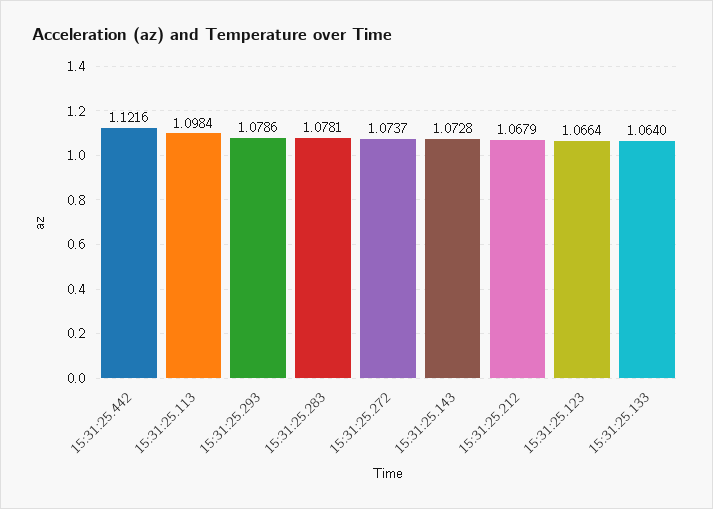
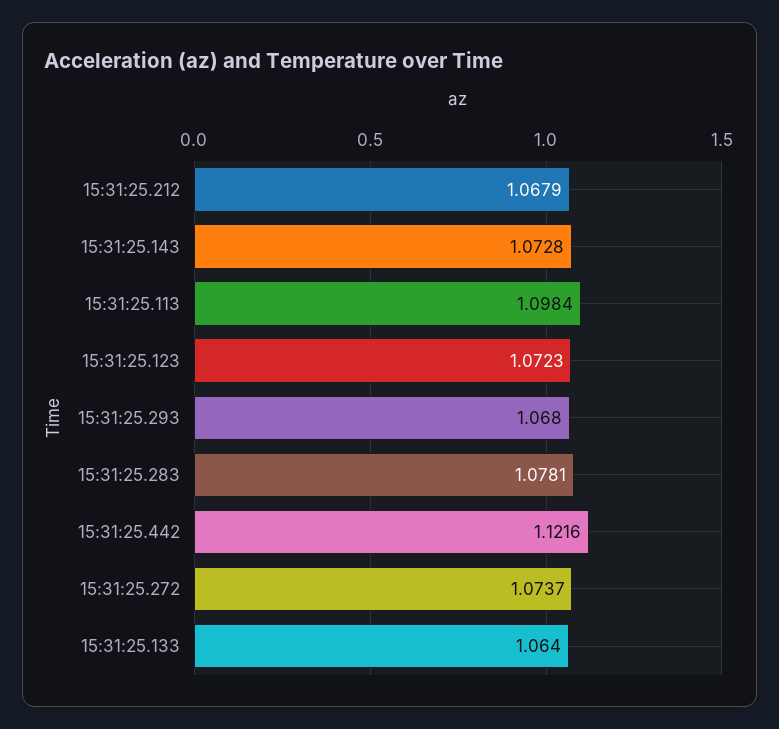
15:31:25.293: 1.0786 -> 1.068
15:31:25.123: 1.0664 -> 1.0723

